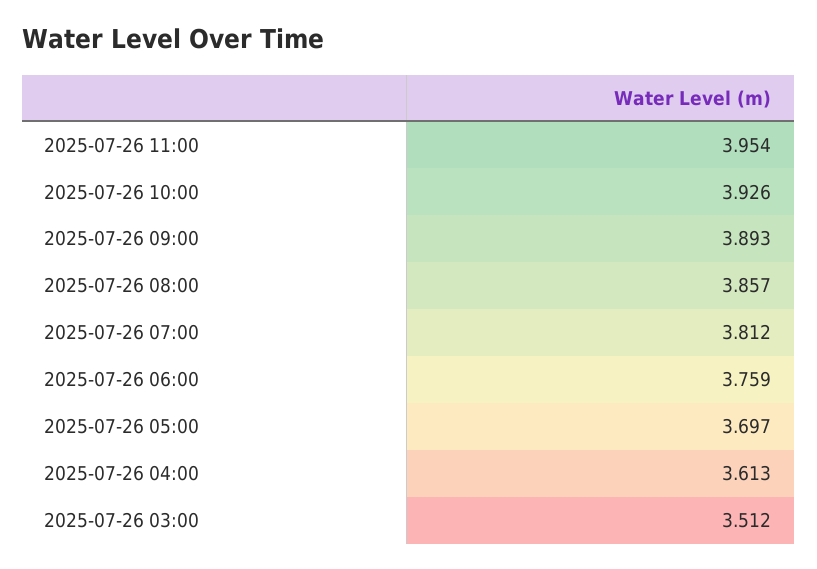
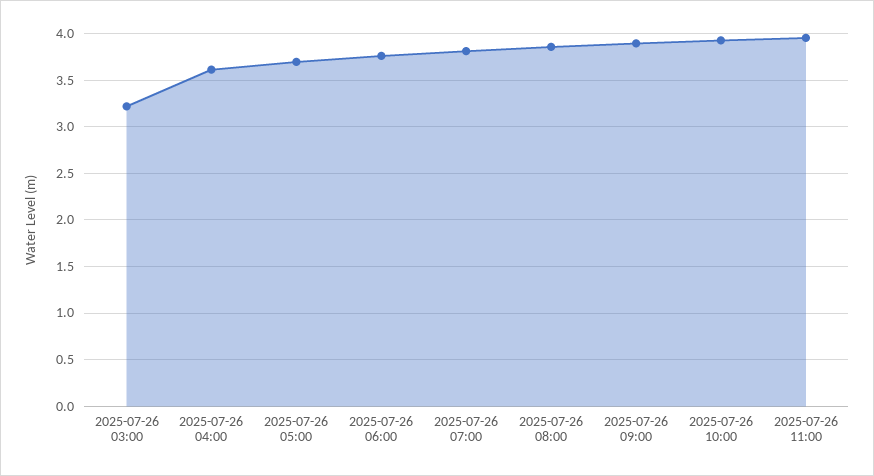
2025-07-26 03:00: 3.512 -> 3.2

